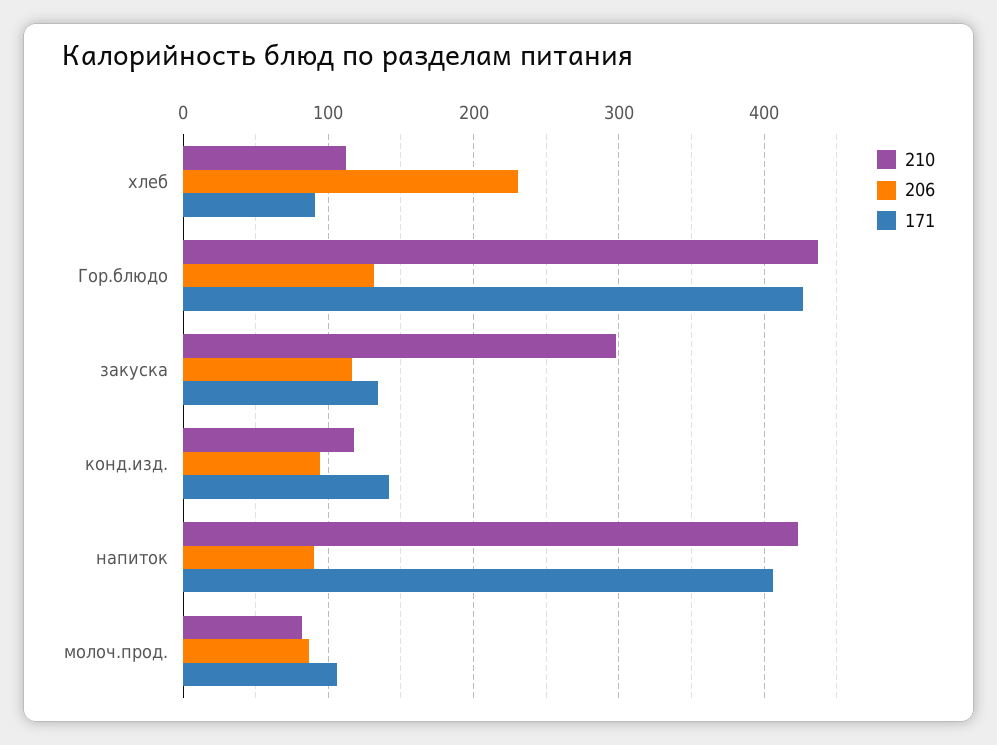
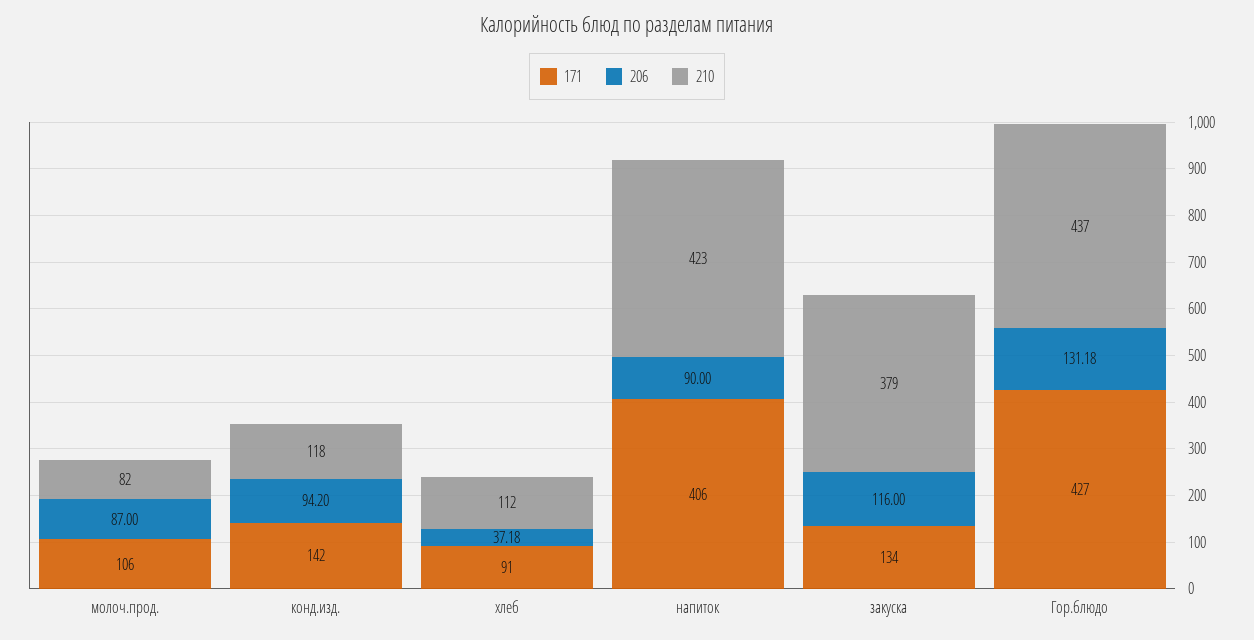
206, хлеб: 230 -> 37.18
210, закуска: 300 -> 379

